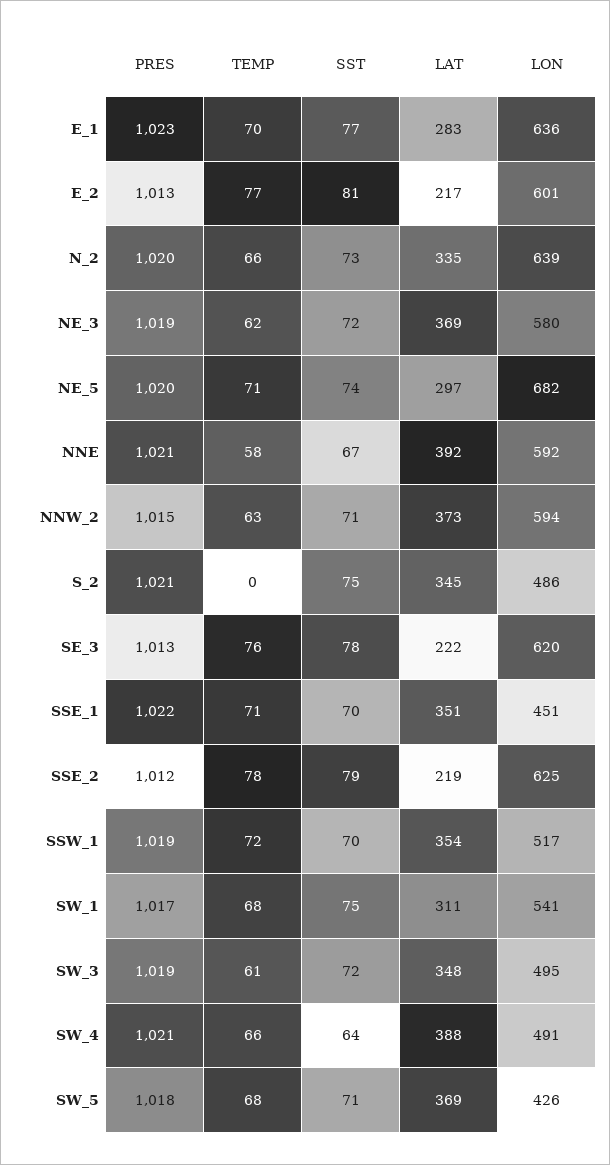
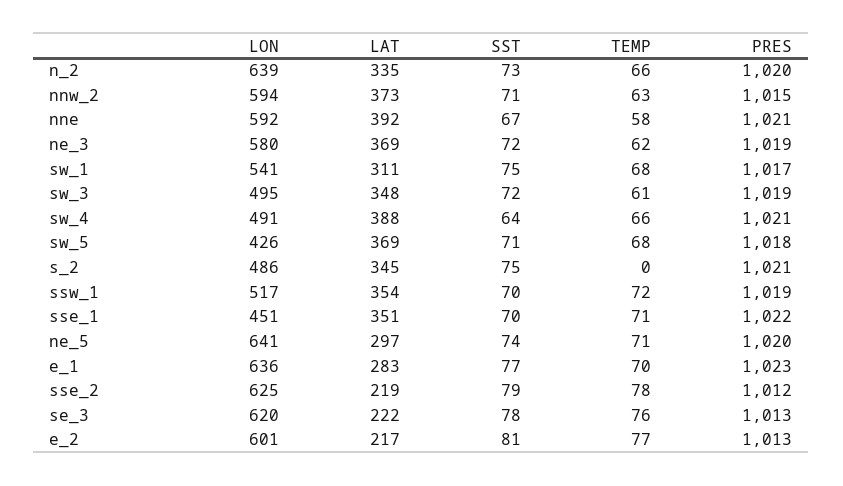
LON, NE_5: 682 -> 641

